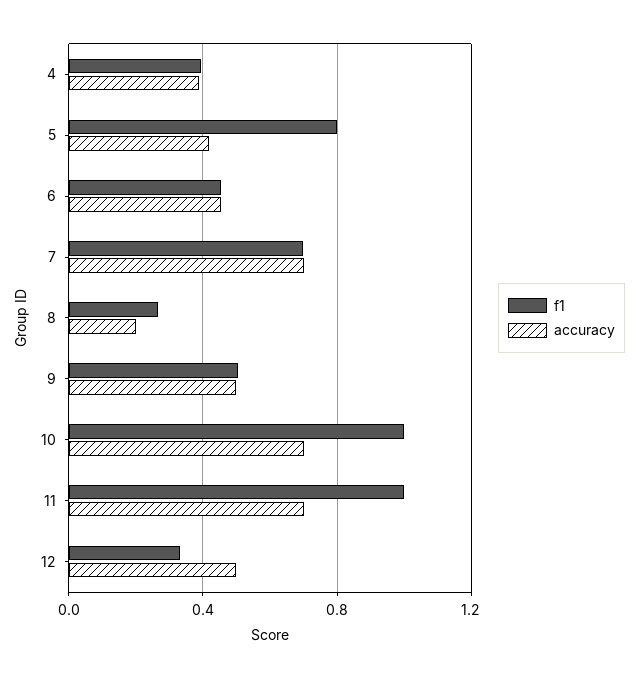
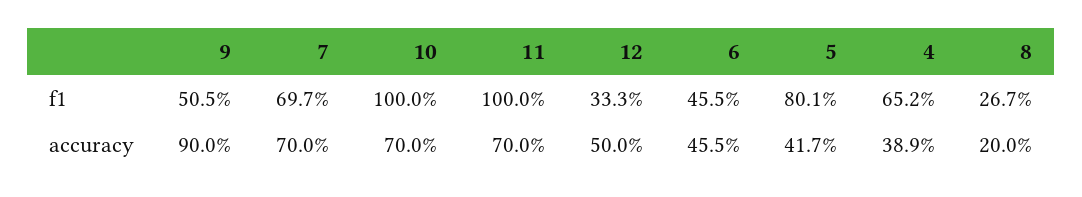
f1, 4: 0.4 -> 0.652
accuracy, 9: 0.5 -> 0.9

